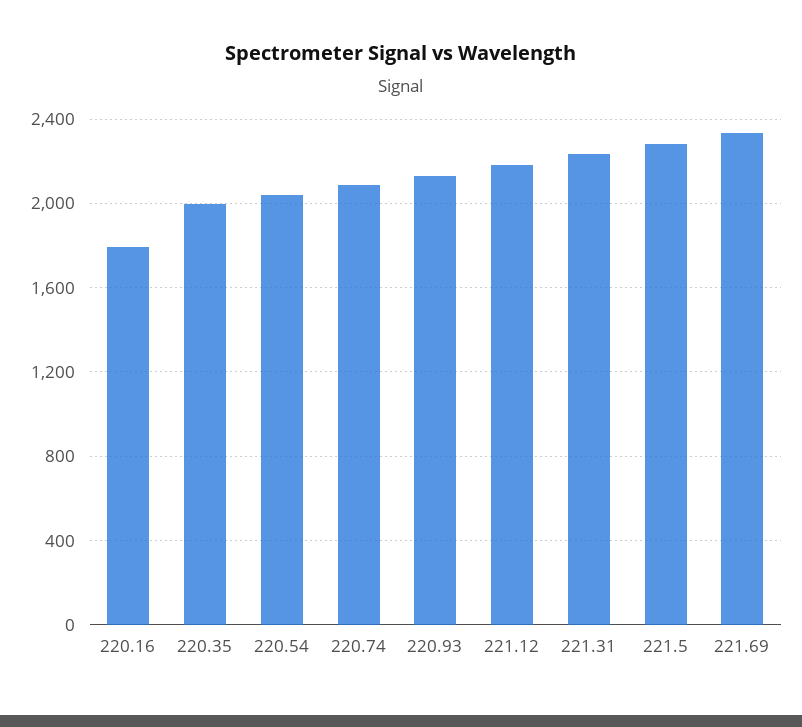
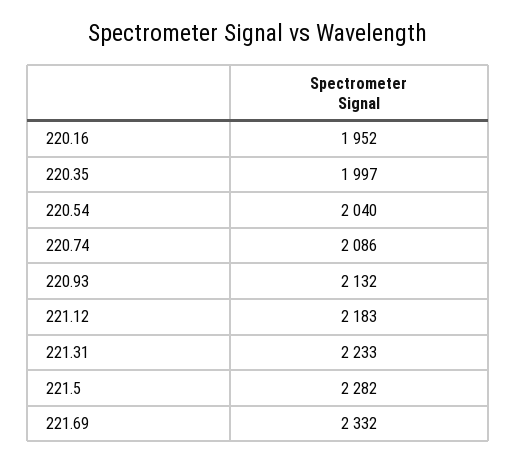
220.16: 1800 -> 1952

